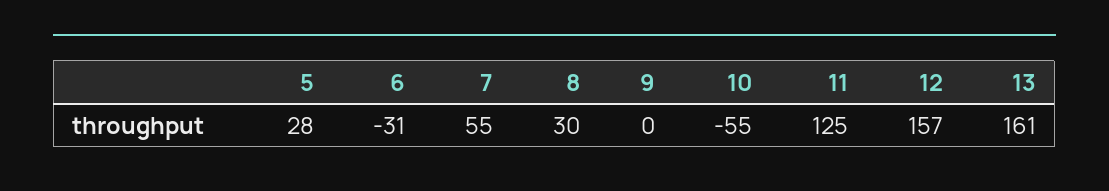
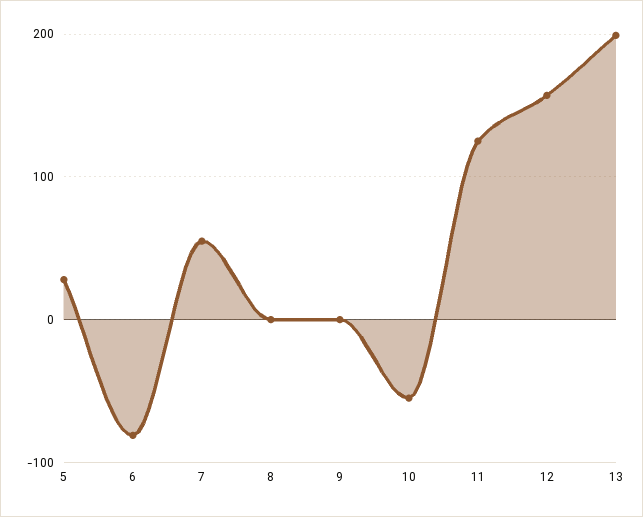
6: -31 -> -80
8: 30 -> 0
13: 161 -> 200

